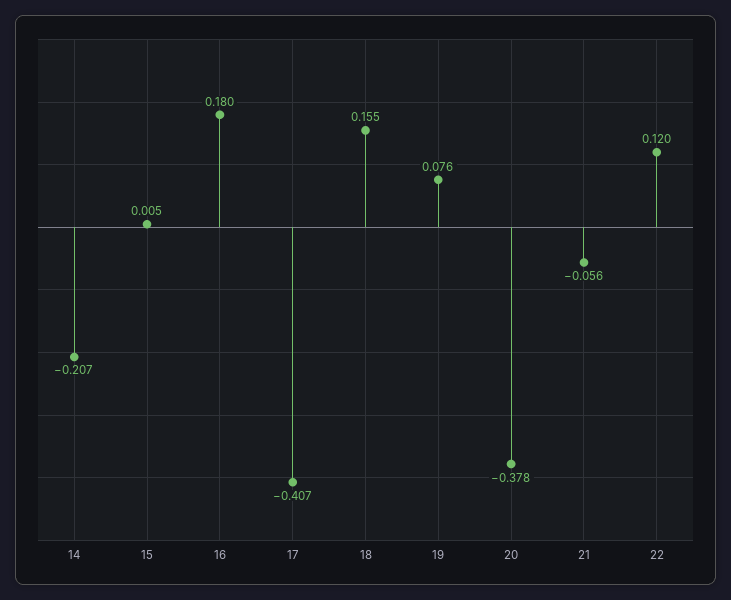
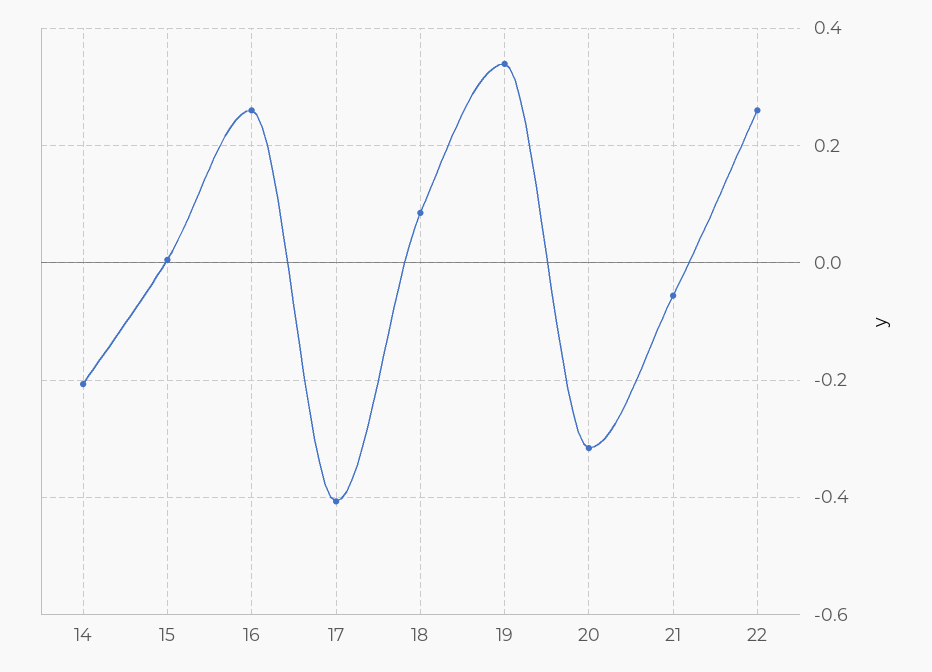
16: 0.18 -> 0.26
18: 0.155 -> 0.08
19: 0.076 -> 0.34
20: -0.378 -> -0.32
22: 0.12 -> 0.26

